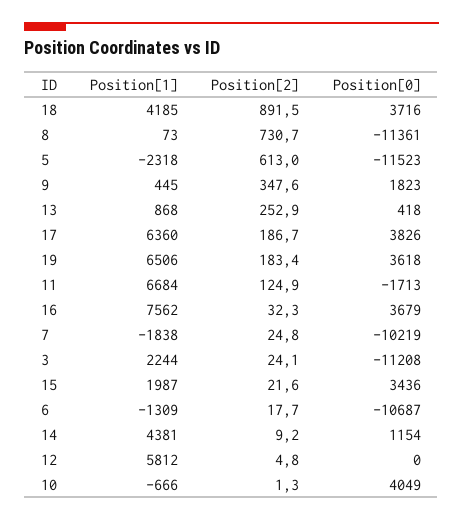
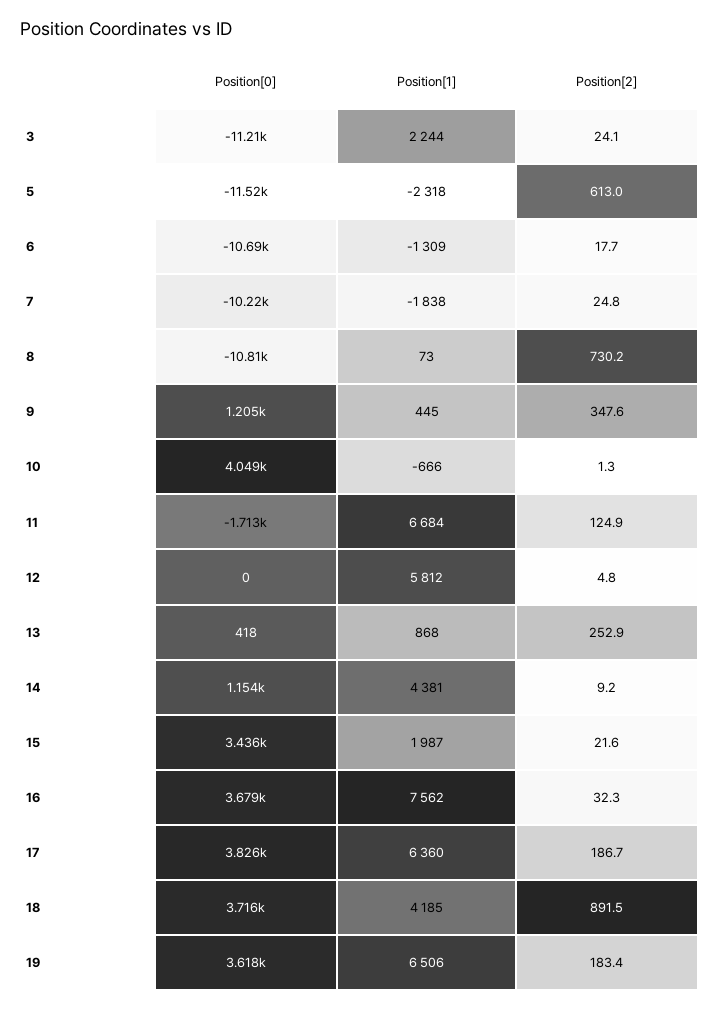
Position[2], 8: 730.7 -> 730.2
Position[0], 8: -11361 -> -10810
Position[0], 9: 1823 -> 1205

